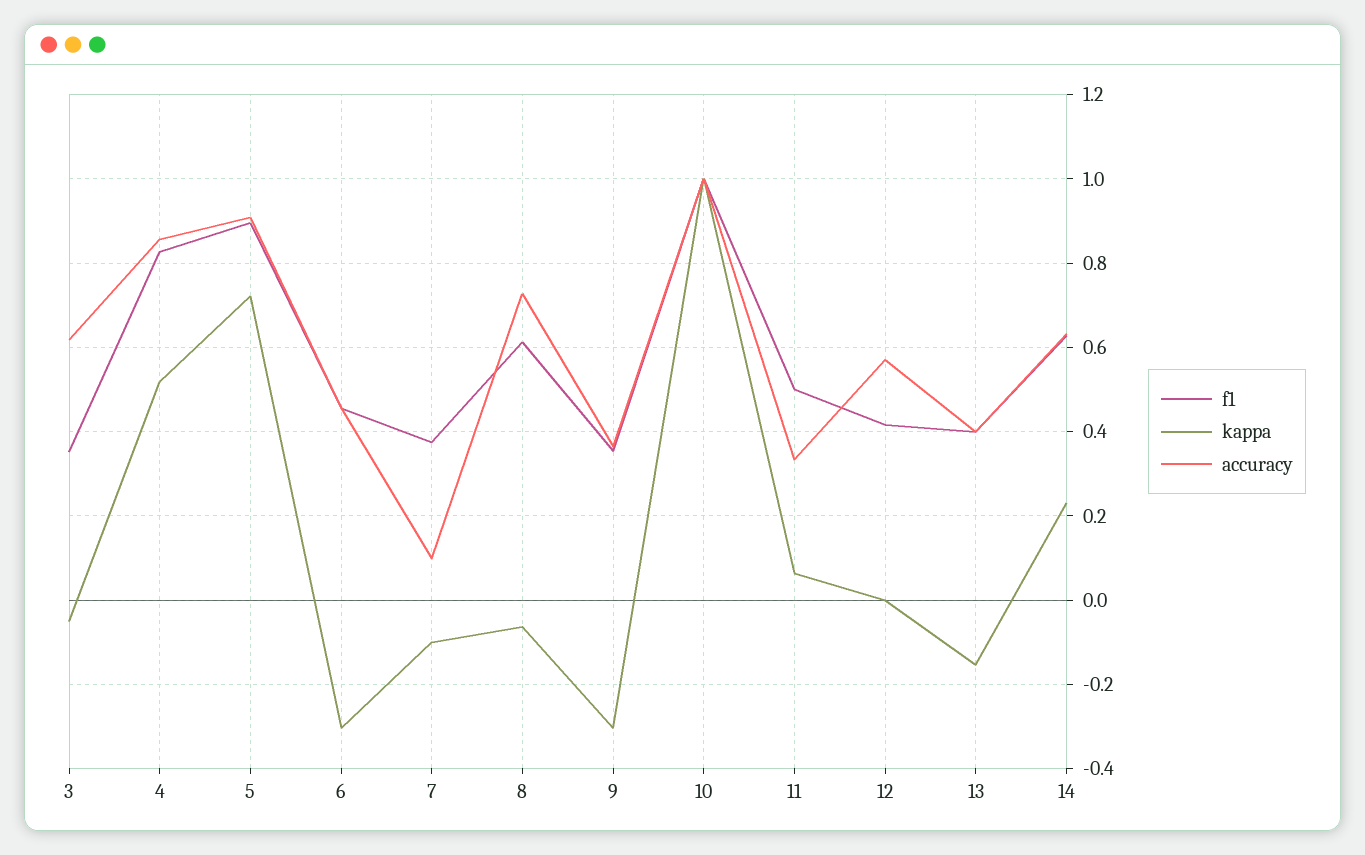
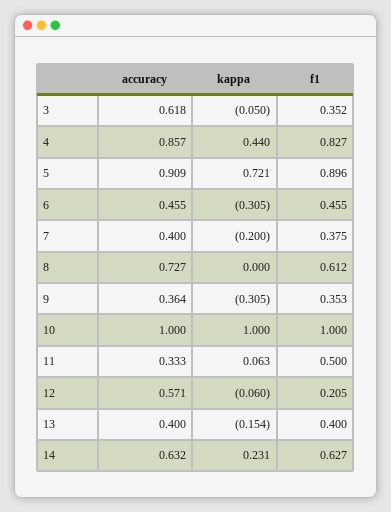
kappa, 4: 0.52 -> 0.44
kappa, 7: -0.1 -> -0.2
accuracy, 7: 0.1 -> 0.4
kappa, 8: -0.06 -> 0
f1, 12: 0.42 -> 0.205
kappa, 12: 0 -> -0.06

